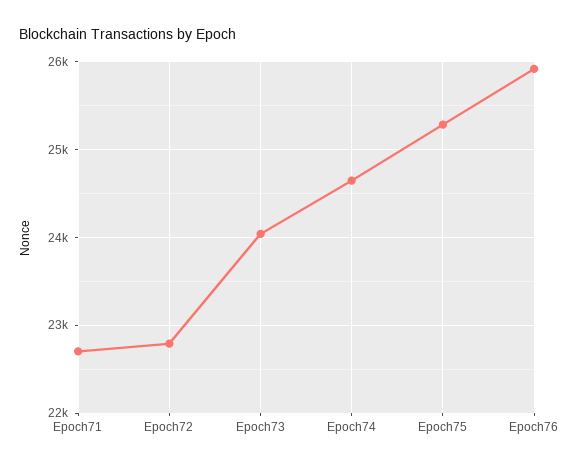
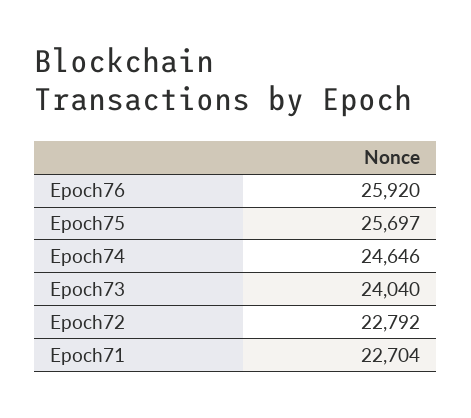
Epoch75: 25300 -> 25697

